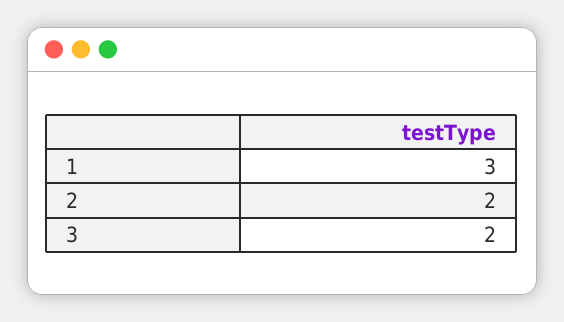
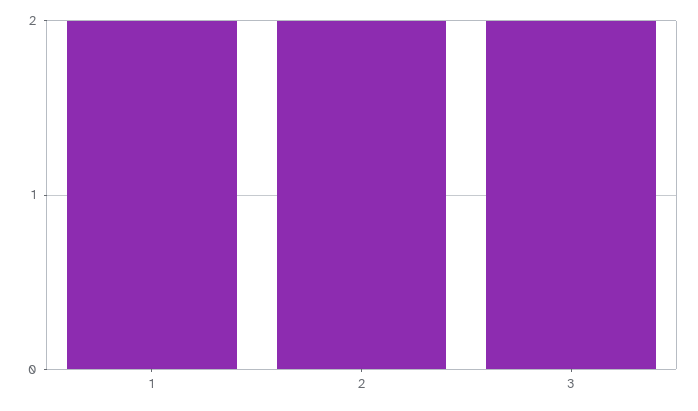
1: 3 -> 2

